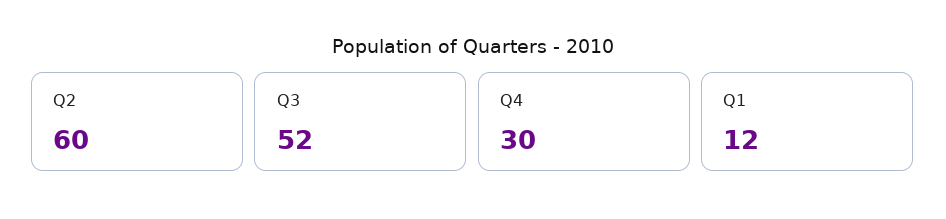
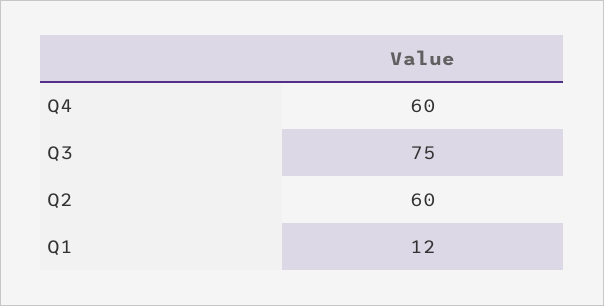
Q3: 52 -> 75
Q4: 30 -> 60

